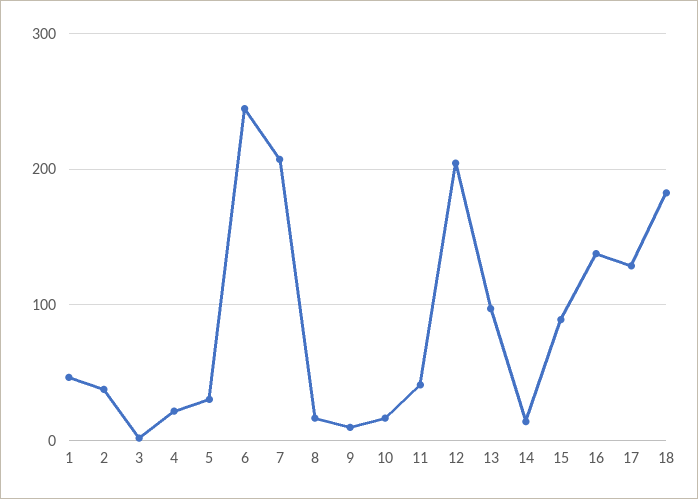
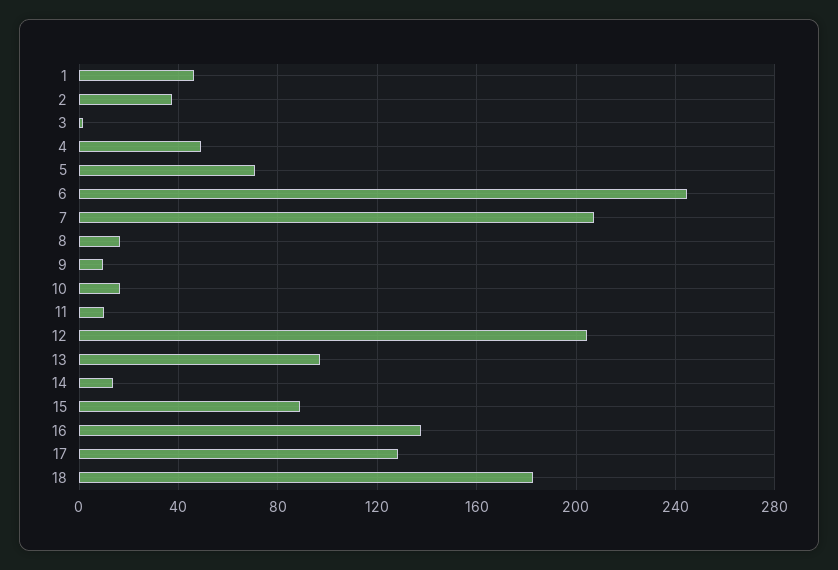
4: 20 -> 50
5: 30 -> 70
11: 40 -> 10

